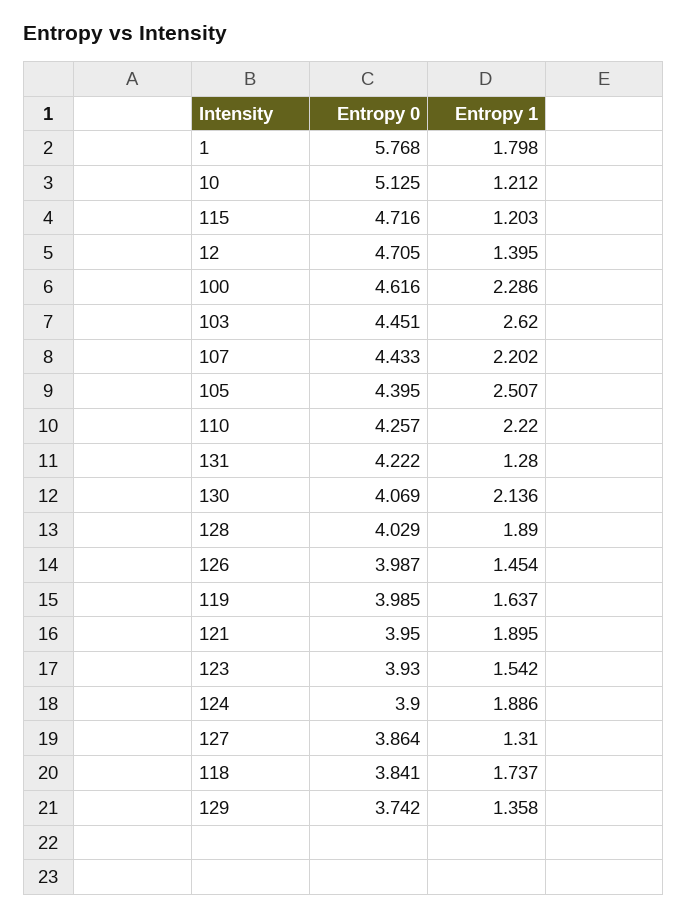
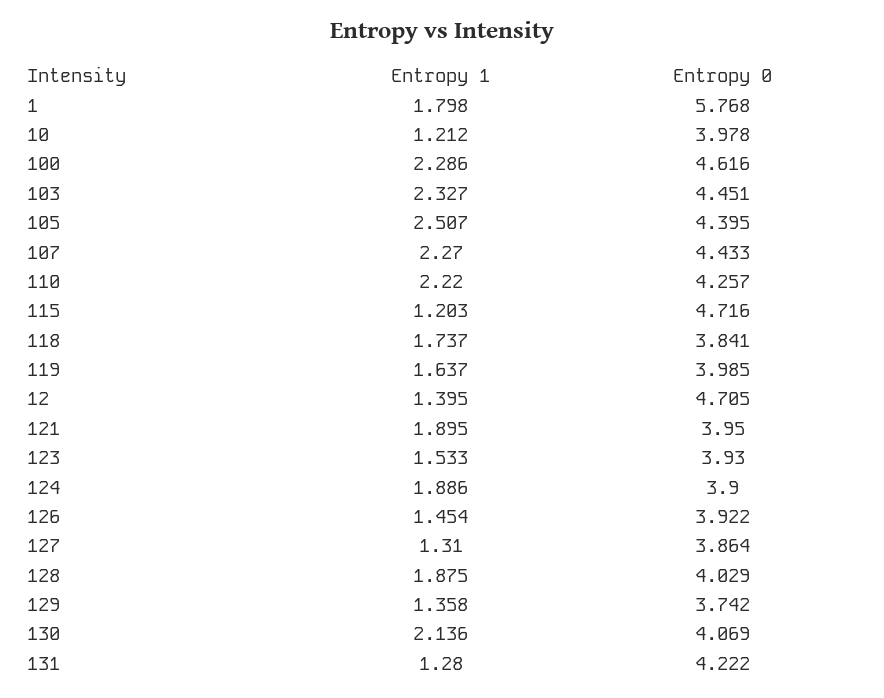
Entropy 0, 10: 5.125 -> 3.978
Entropy 1, 103: 2.62 -> 2.327
Entropy 1, 107: 2.202 -> 2.27
Entropy 1, 128: 1.89 -> 1.875
Entropy 0, 126: 3.987 -> 3.922
Entropy 1, 123: 1.542 -> 1.533

